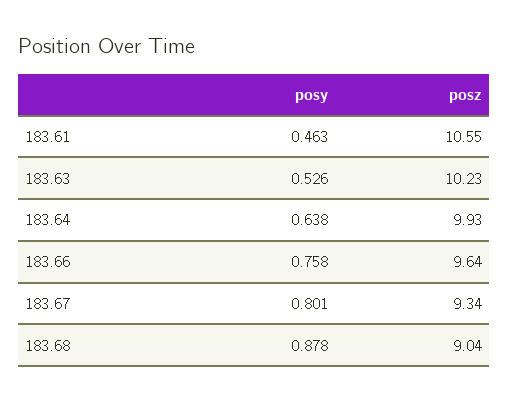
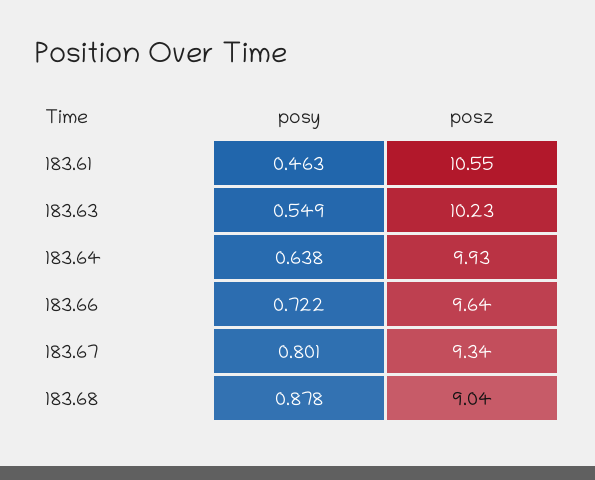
posy, 183.63: 0.526 -> 0.549
posy, 183.66: 0.758 -> 0.722

